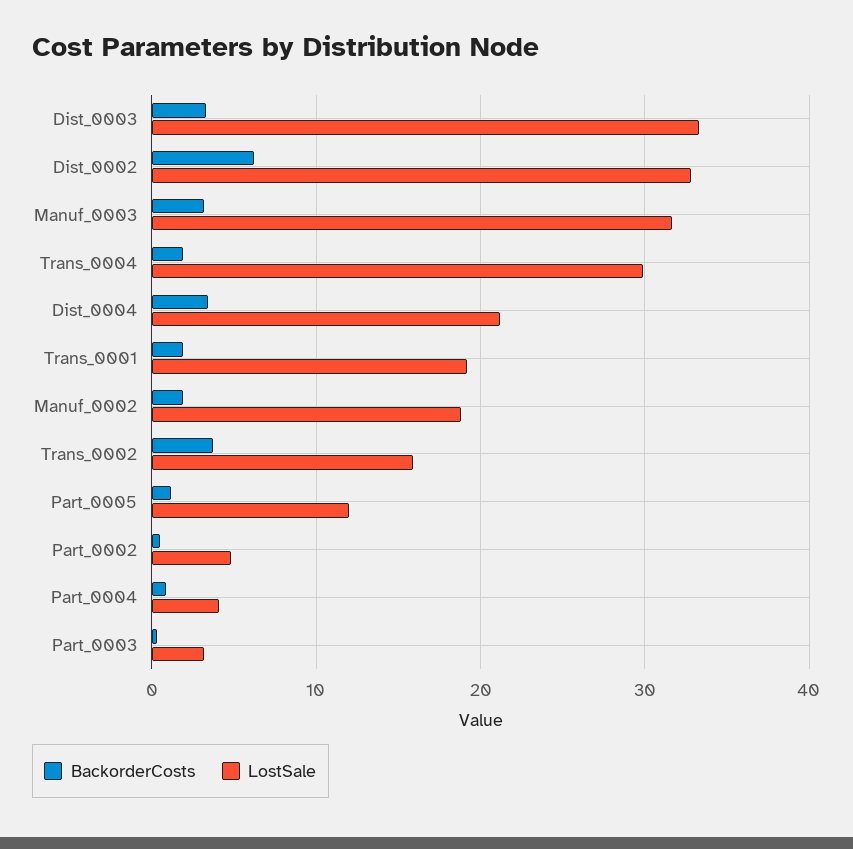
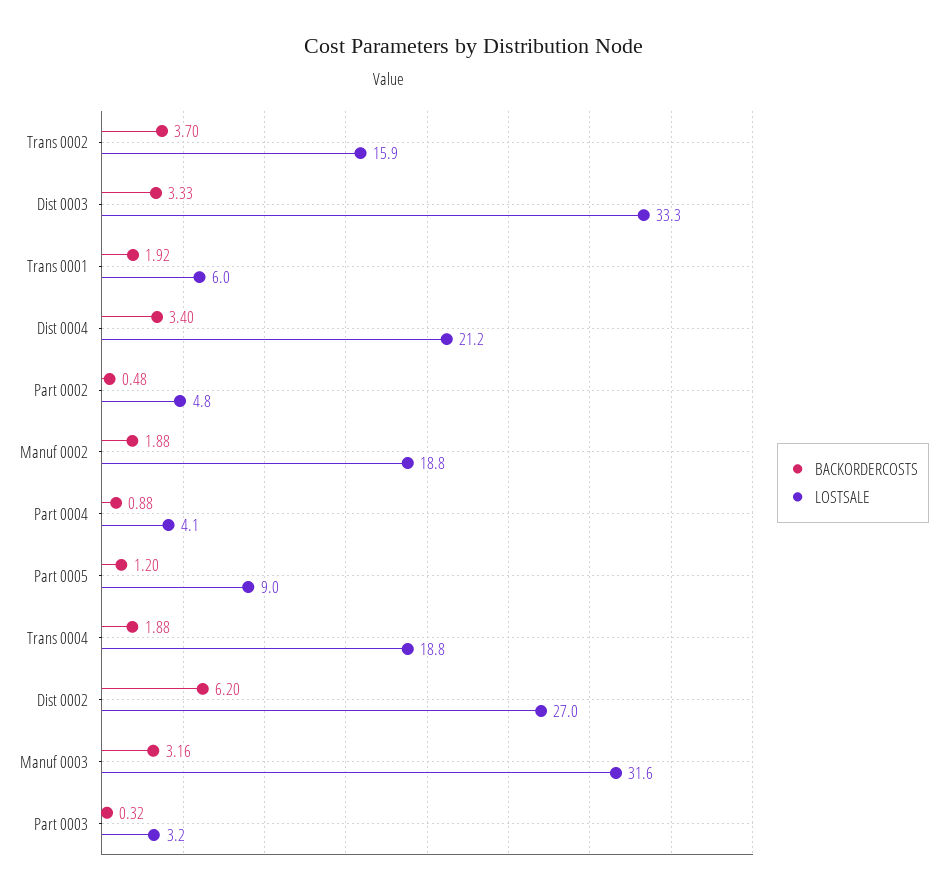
LostSale, Dist_0002: 33 -> 27
LostSale, Trans_0004: 30 -> 18.8
LostSale, Trans_0001: 19 -> 6
LostSale, Part_0005: 12 -> 9

